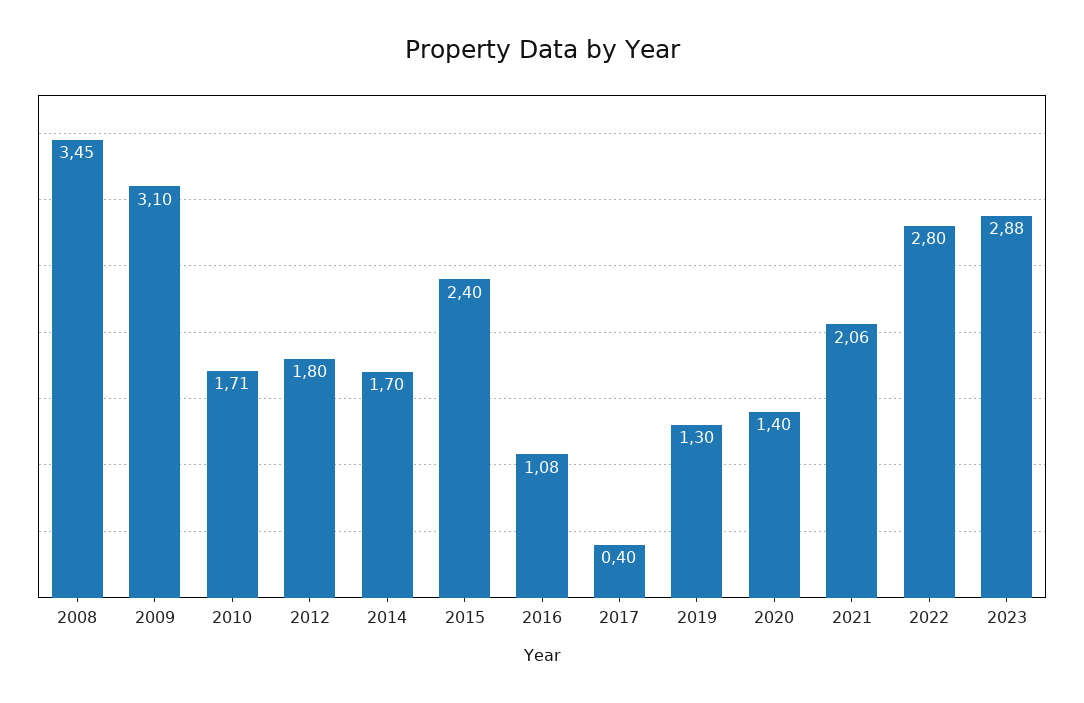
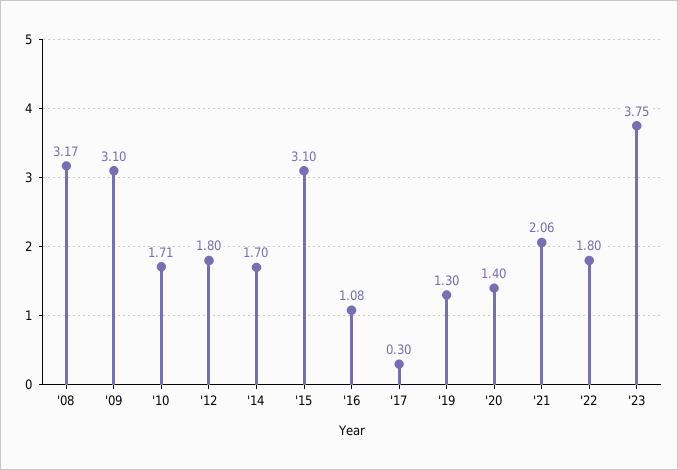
2008: 3.45 -> 3.17
2015: 2.4 -> 3.1
2017: 0.4 -> 0.3
2022: 2.8 -> 1.8
2023: 2.88 -> 3.75

